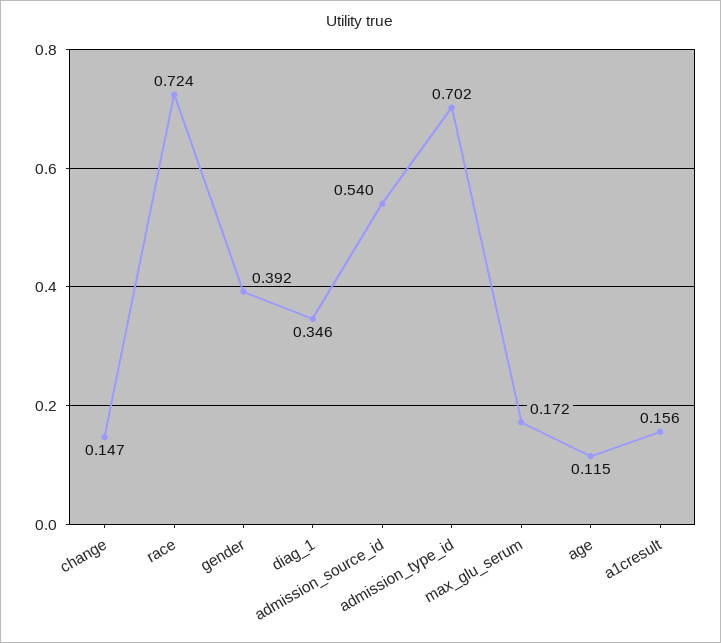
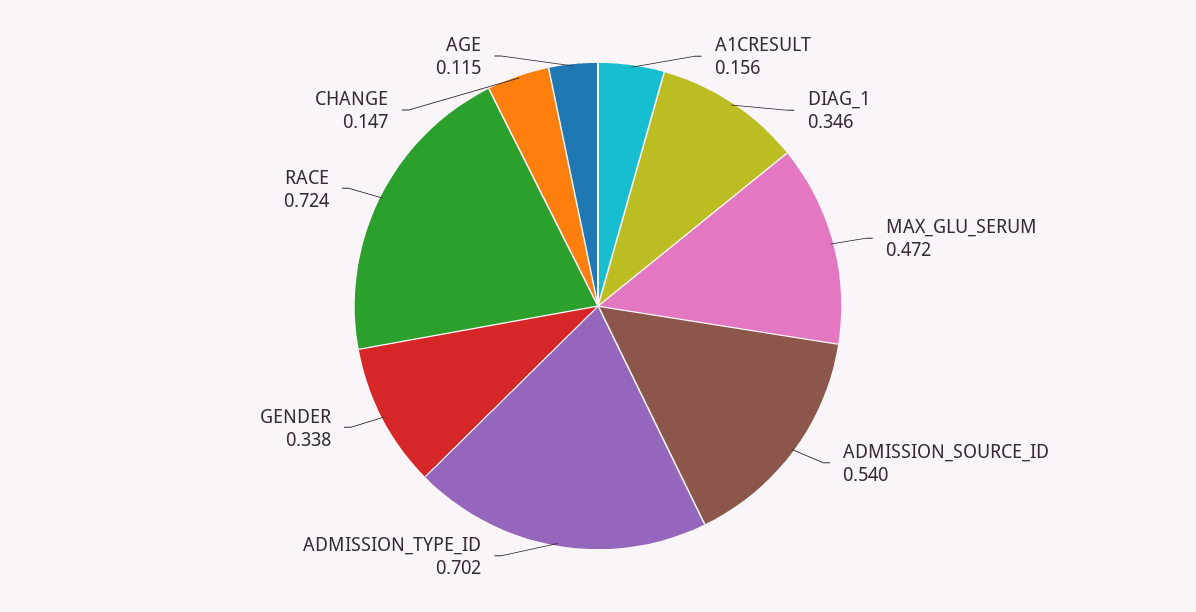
gender: 0.392 -> 0.338
max_glu_serum: 0.172 -> 0.472

